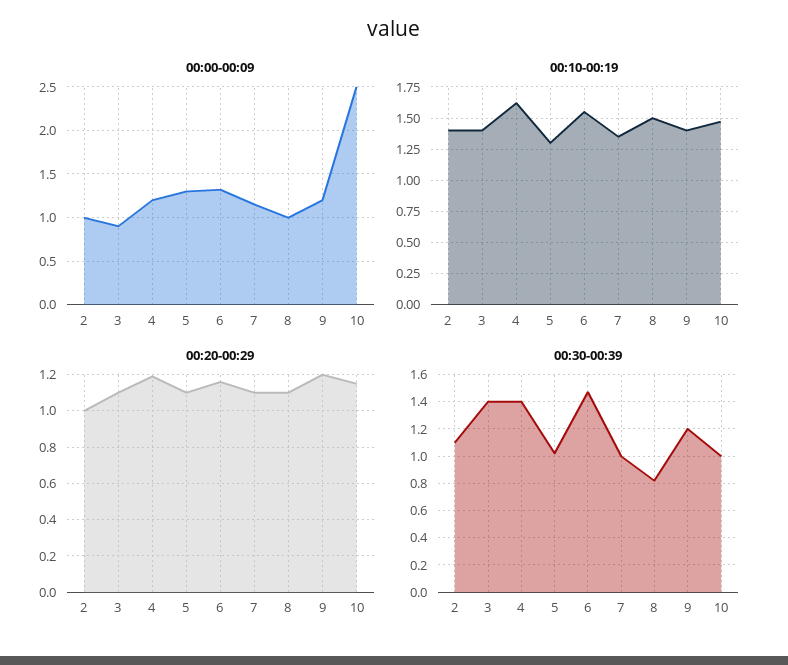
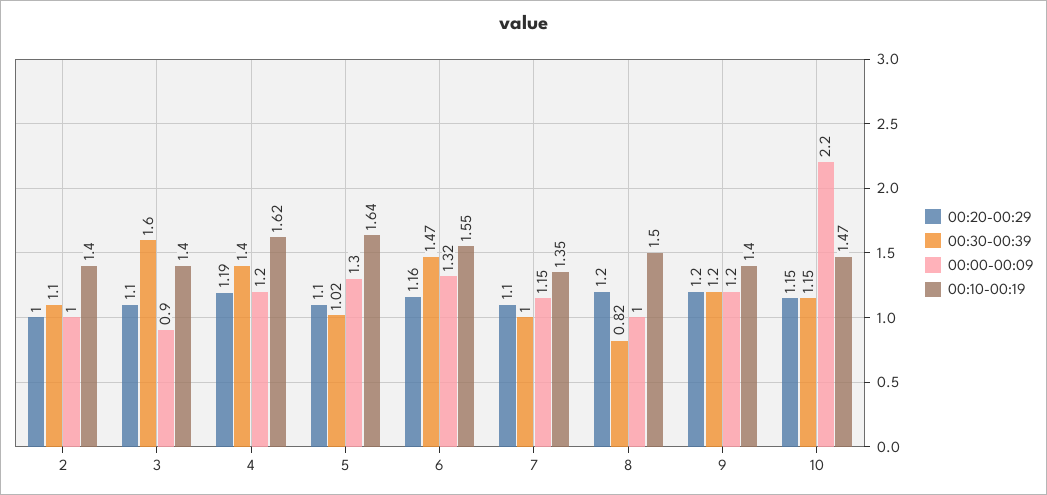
00:00-00:09, 10: 2.5 -> 2.2
00:10-00:19, 5: 1.3 -> 1.64
00:20-00:29, 8: 1.1 -> 1.2
00:30-00:39, 3: 1.4 -> 1.6
00:30-00:39, 10: 1 -> 1.15

